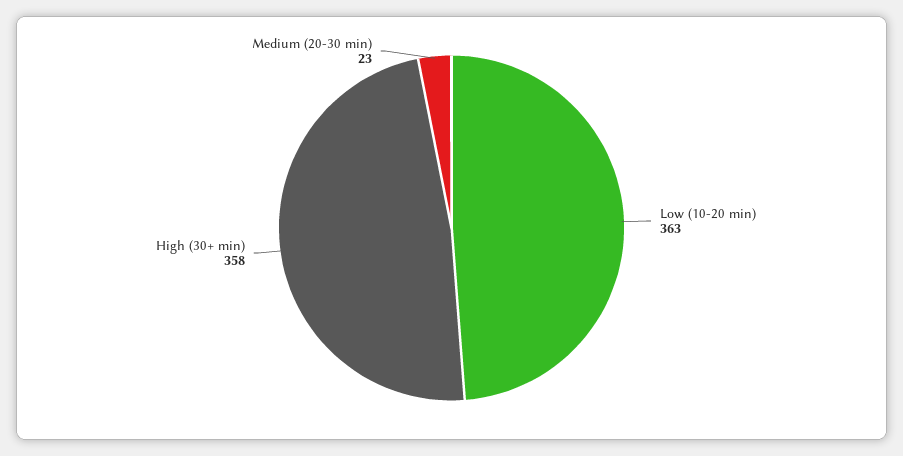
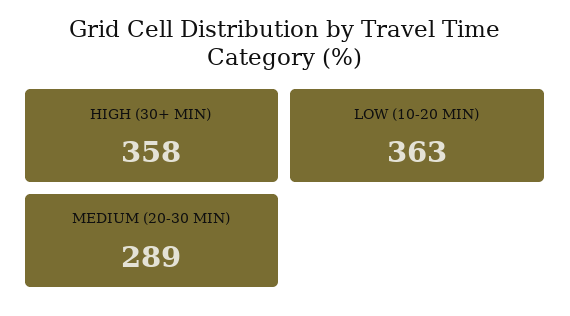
Medium (20-30 min): 23 -> 289

